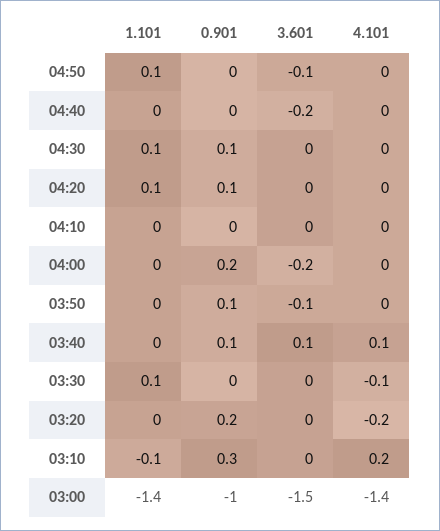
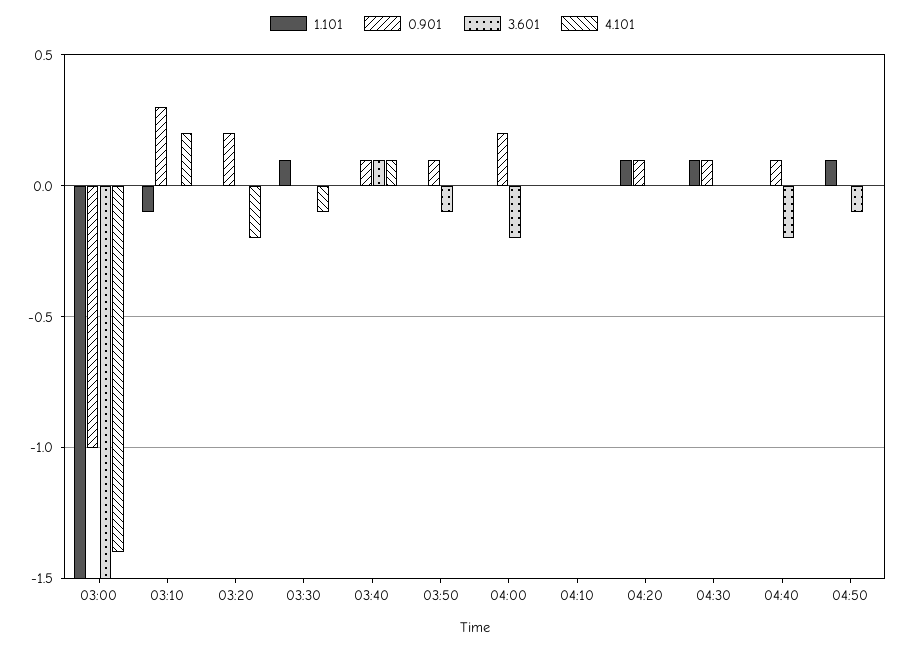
0.901, 04:40: 0 -> 0.1
1.101, 03:00: -1.4 -> -1.5

